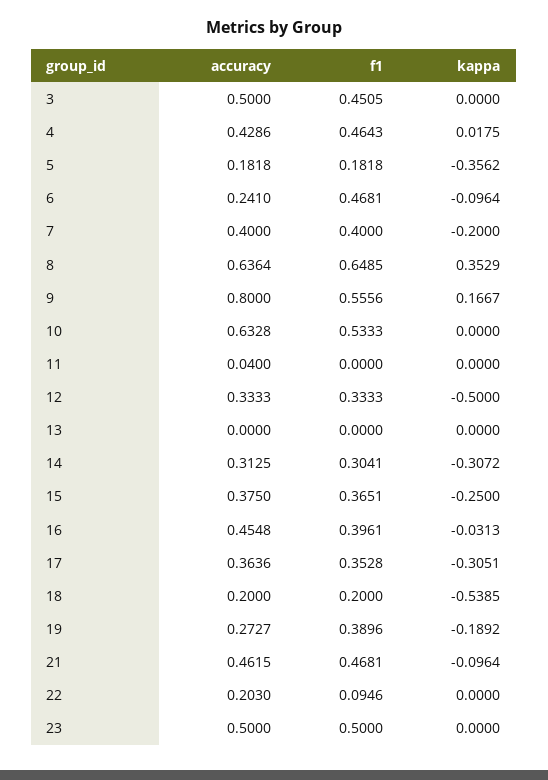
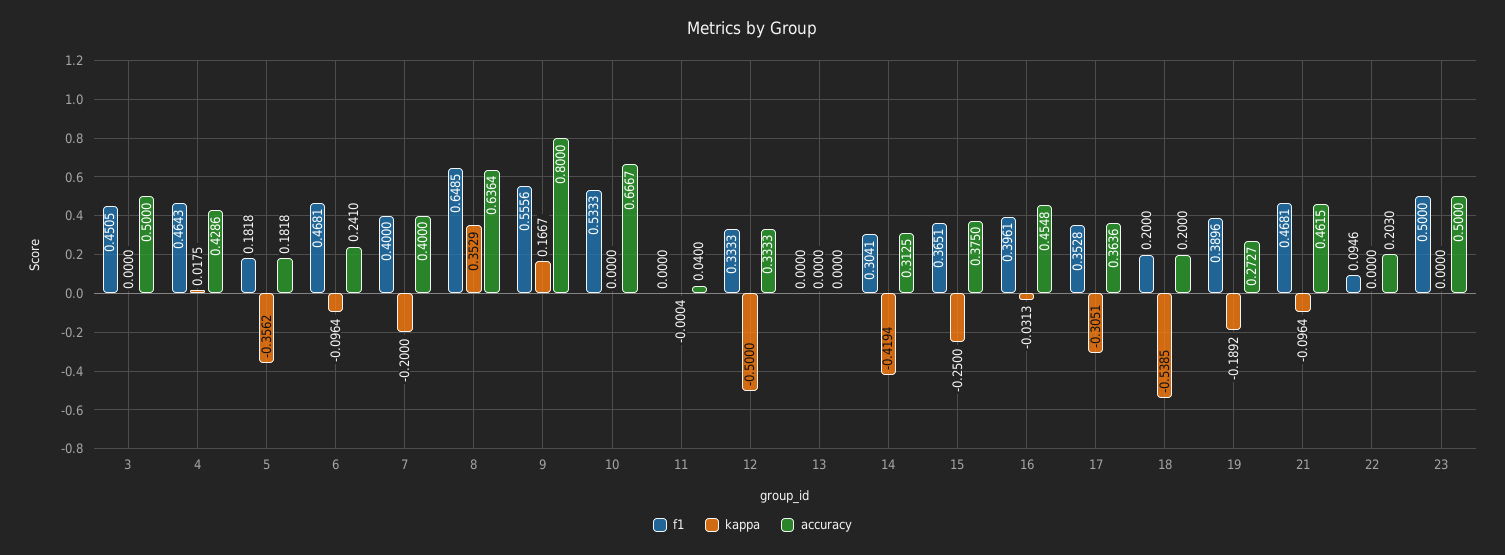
accuracy, 10: 0.6328 -> 0.6667
kappa, 11: 0 -> -0.0004
kappa, 14: -0.3072 -> -0.4194

